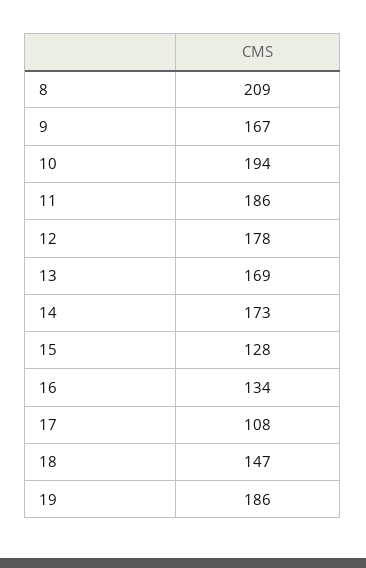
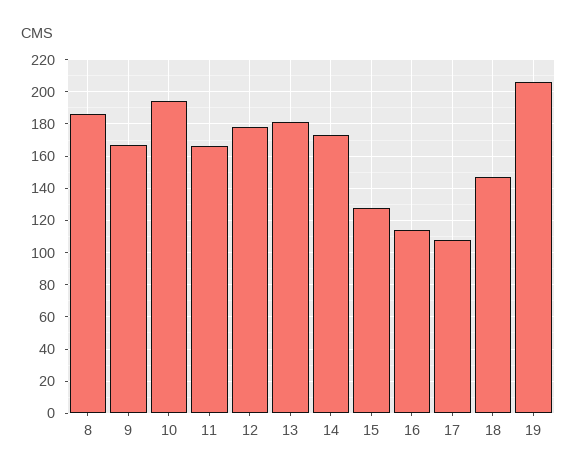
8: 209 -> 185
11: 186 -> 165
13: 169 -> 180
16: 134 -> 115
19: 186 -> 205

